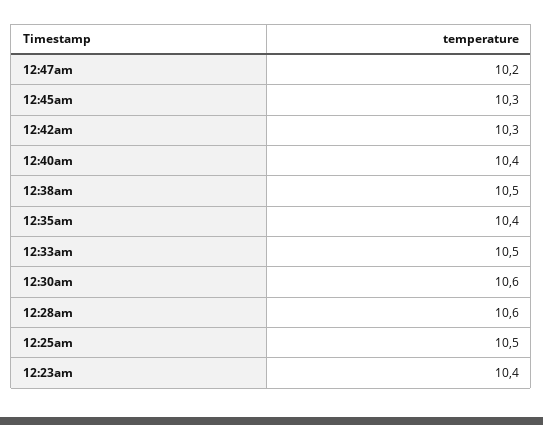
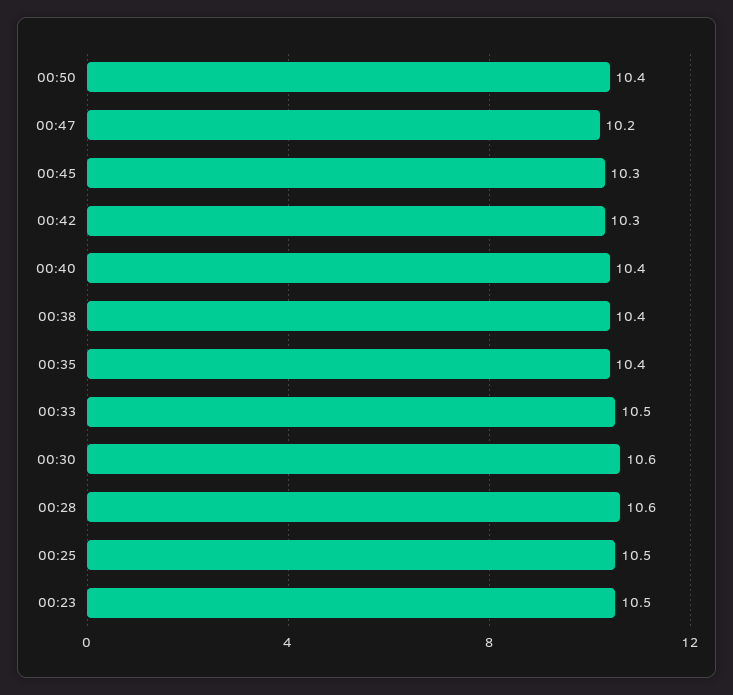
12:38am: 10.5 -> 10.4
12:23am: 10.4 -> 10.5
00:50: none -> 10.4

